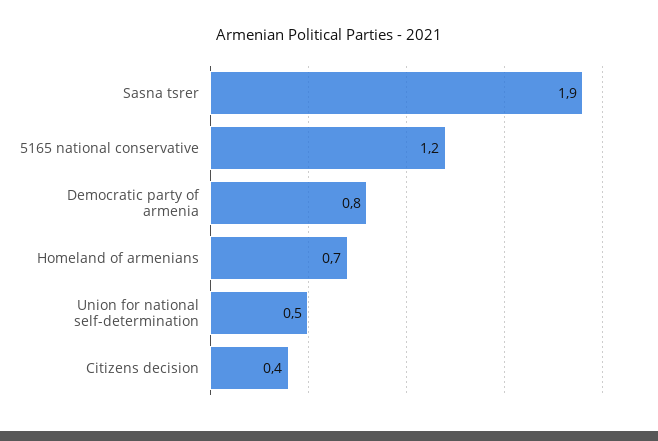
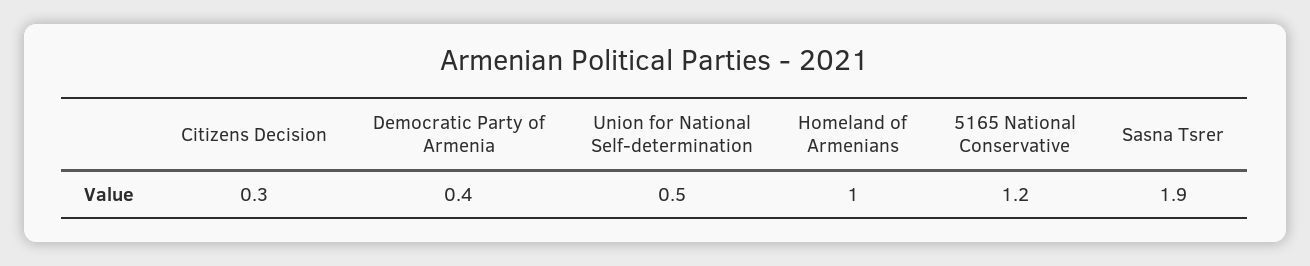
Democratic party of armenia: 0.8 -> 0.4
Homeland of armenians: 0.7 -> 1
Citizens decision: 0.4 -> 0.3

